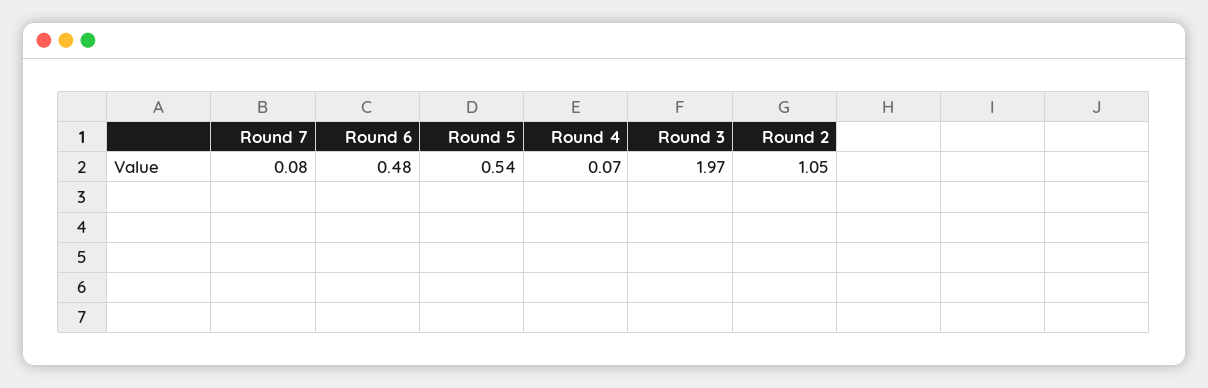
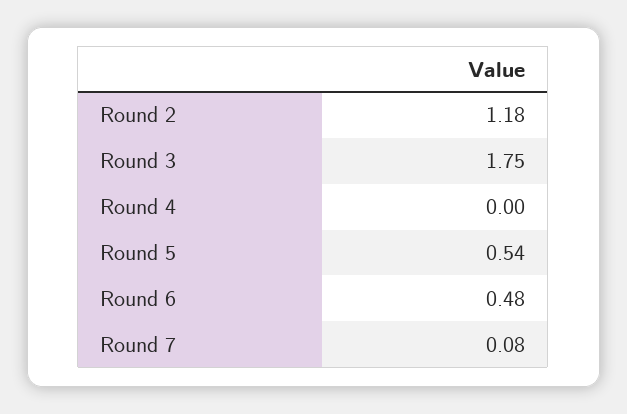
Round 4: 0.07 -> 0
Round 3: 1.97 -> 1.75
Round 2: 1.05 -> 1.18

